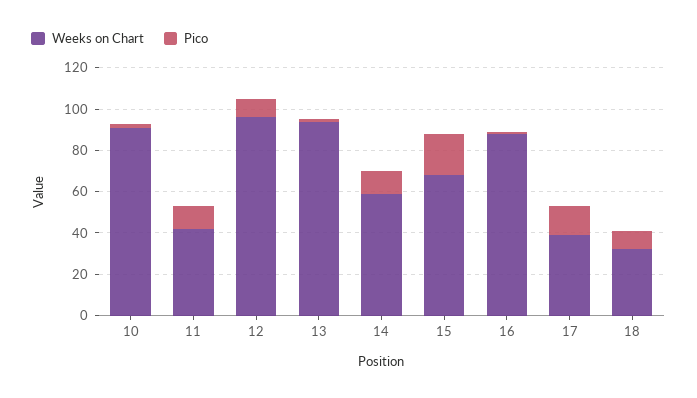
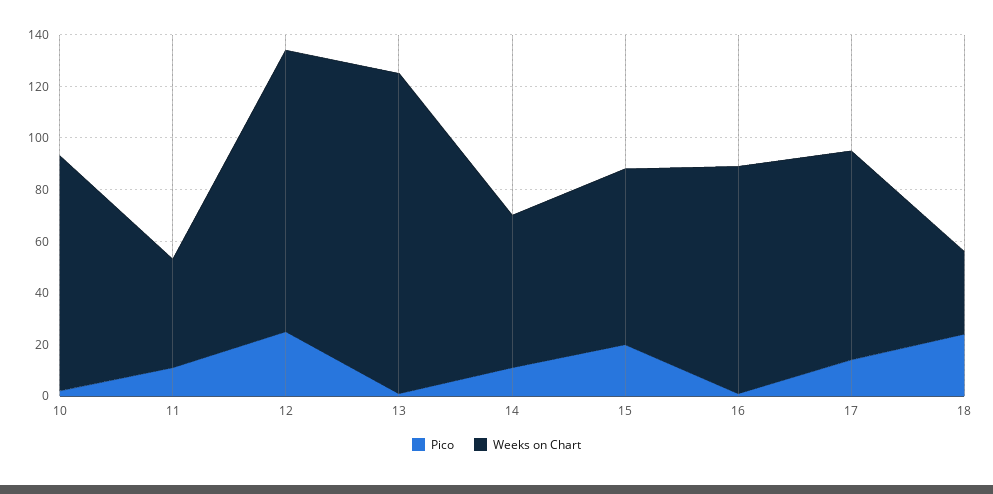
Weeks on Chart, 12: 95 -> 110
Pico, 12: 10 -> 25
Weeks on Chart, 13: 95 -> 125
Weeks on Chart, 17: 40 -> 80
Pico, 18: 10 -> 25

